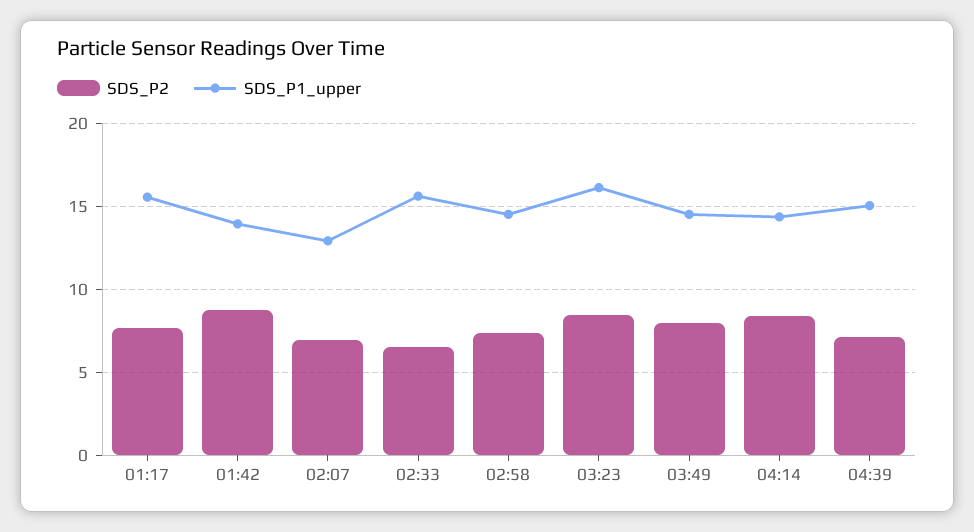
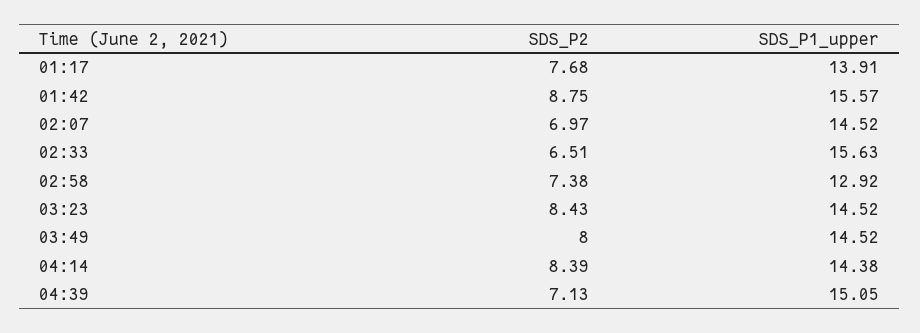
SDS_P1_upper, 01:17: 15.5 -> 13.91
SDS_P1_upper, 01:42: 14 -> 15.57
SDS_P1_upper, 02:07: 13 -> 14.52
SDS_P1_upper, 02:58: 14.5 -> 12.92
SDS_P1_upper, 03:23: 16 -> 14.52

